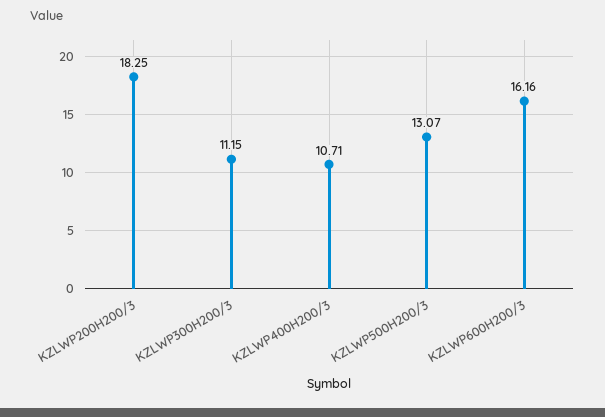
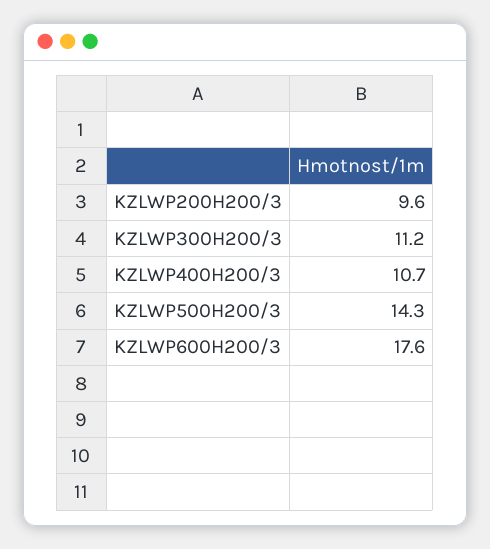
KZLWP200H200/3: 18.25 -> 9.6
KZLWP500H200/3: 13.07 -> 14.3
KZLWP600H200/3: 16.16 -> 17.6

